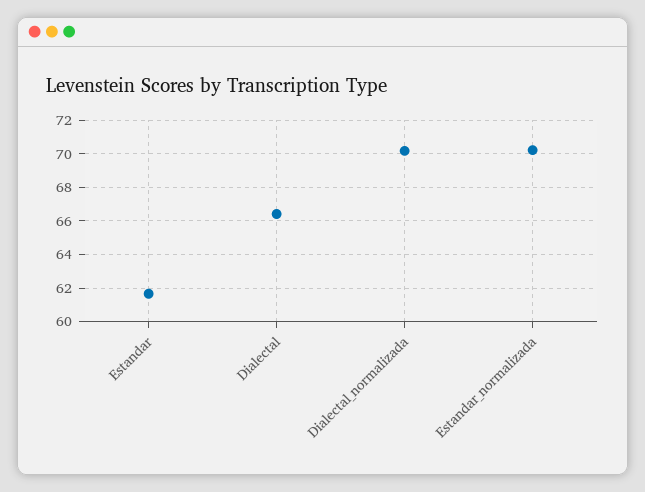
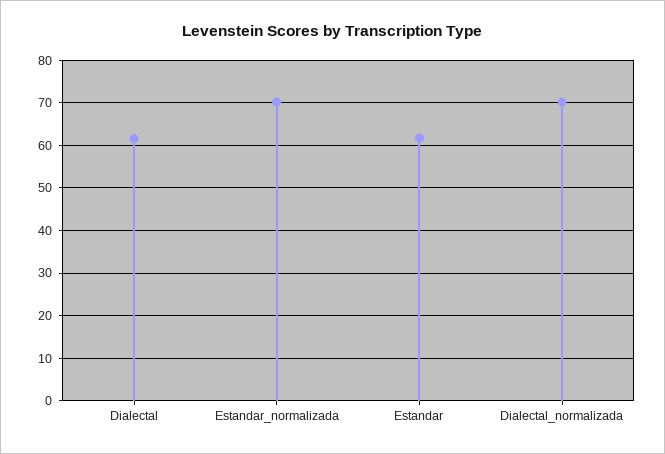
Dialectal: 66.5 -> 62

